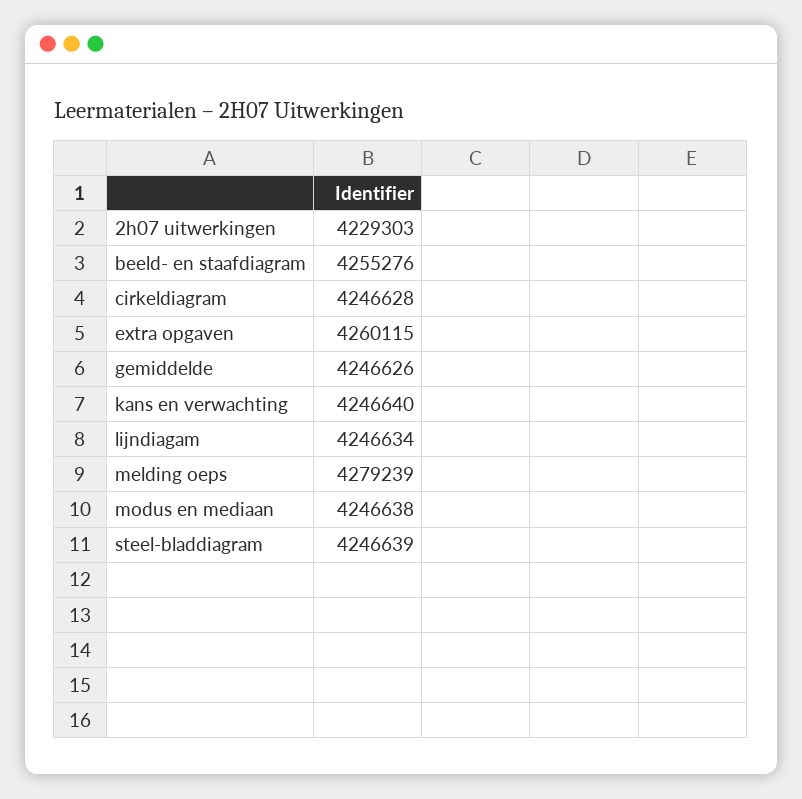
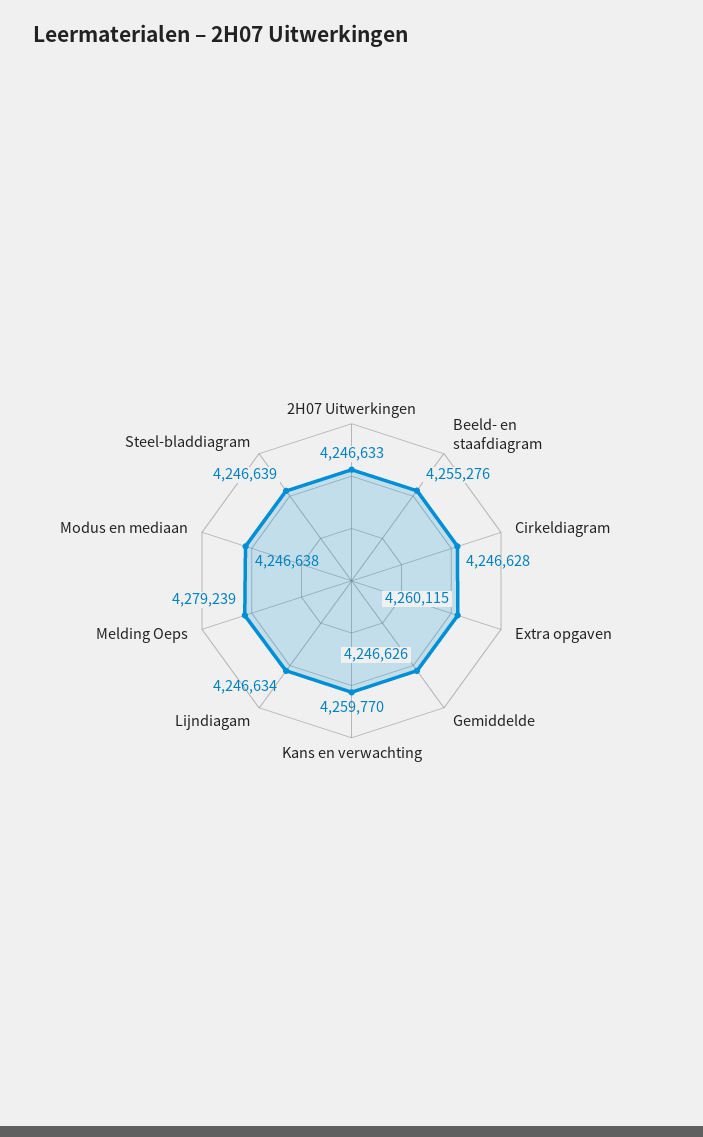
2h07 uitwerkingen: 4229303 -> 4246633
kans en verwachting: 4246640 -> 4259770

